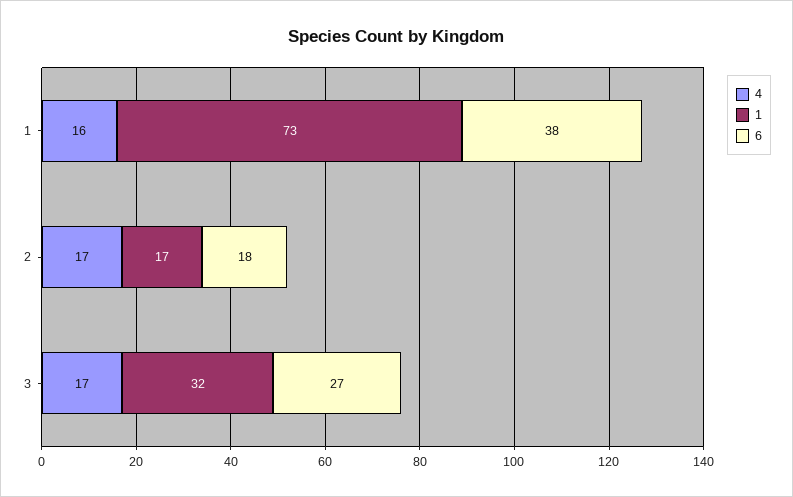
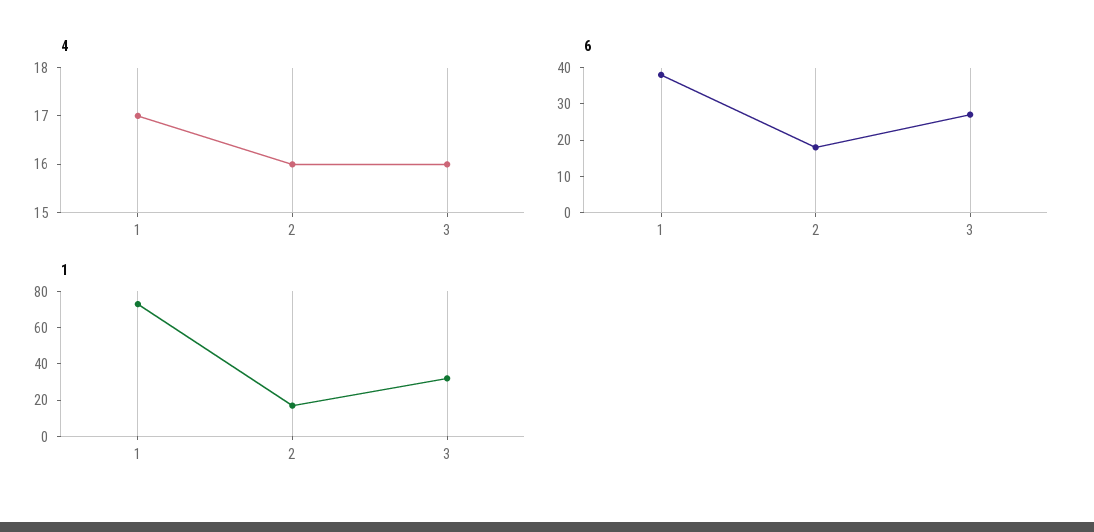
4, 1: 16 -> 17
4, 2: 17 -> 16
4, 3: 17 -> 16

